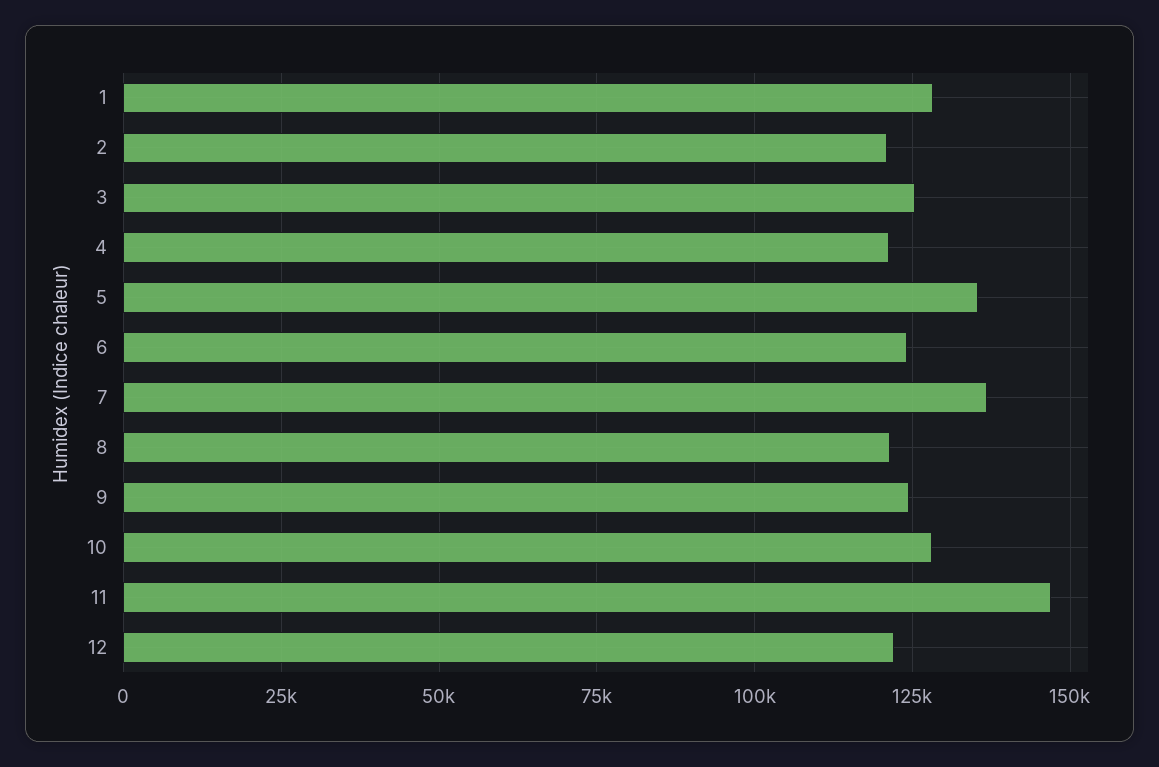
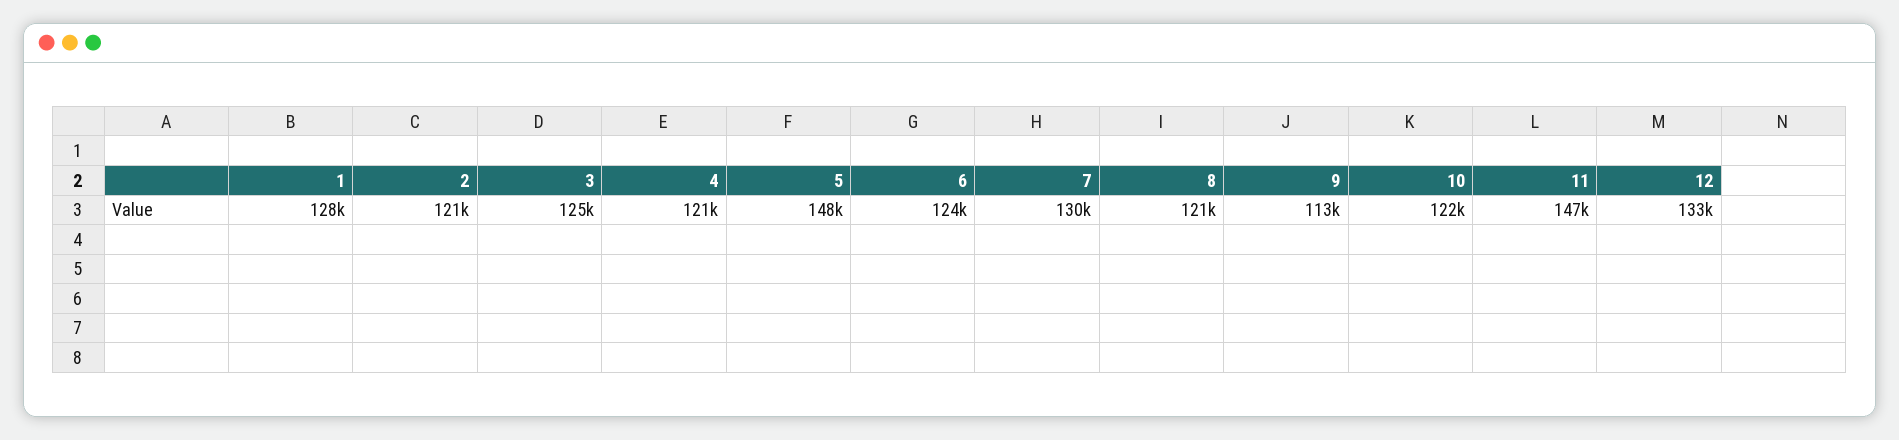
5: 135000 -> 148000
7: 137500 -> 130000
9: 125000 -> 113000
10: 127500 -> 122000
12: 122500 -> 133000

